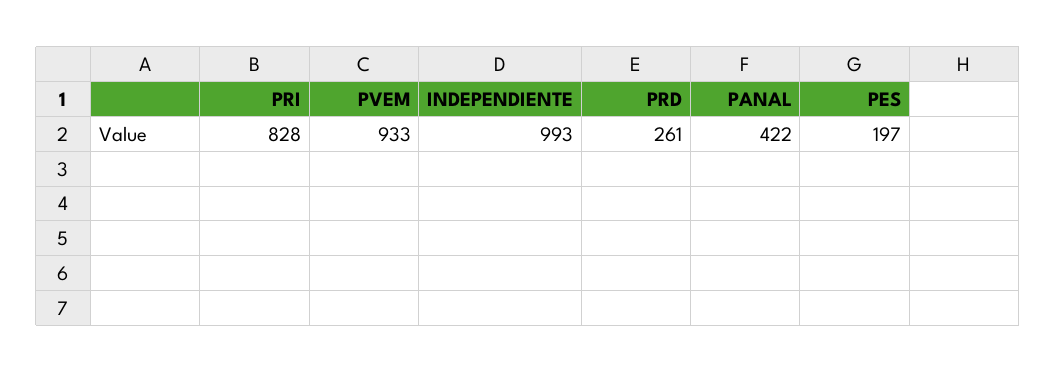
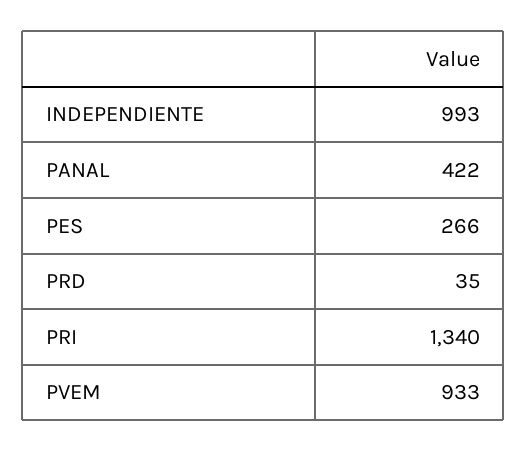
PRI: 828 -> 1340
PRD: 261 -> 35
PES: 197 -> 266

